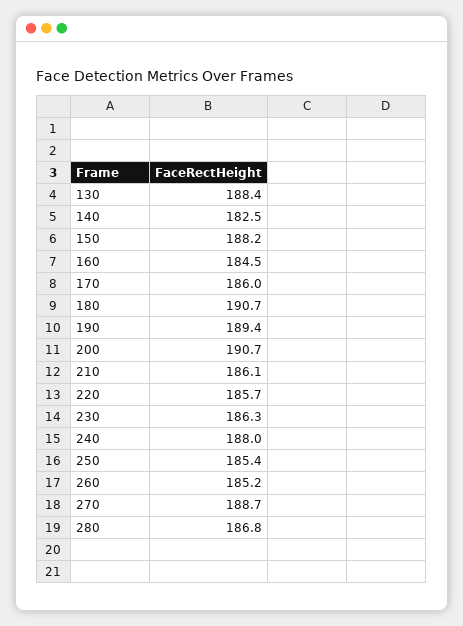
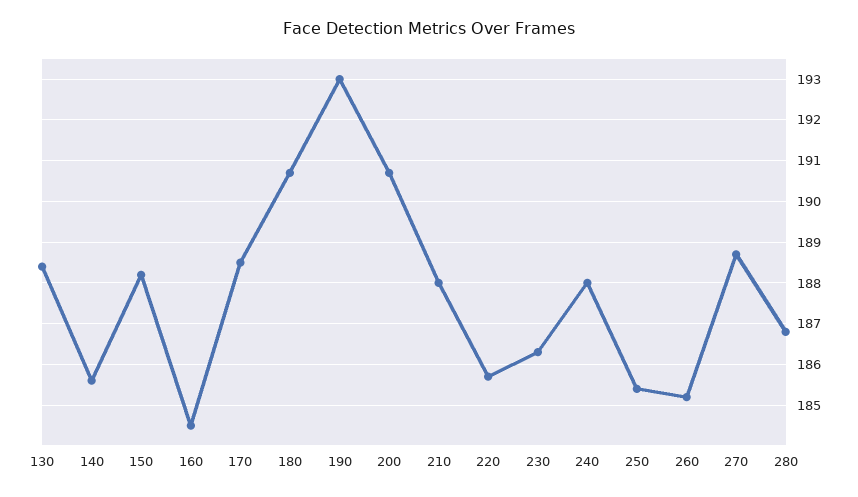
140: 182.5 -> 185.5
170: 186 -> 188.5
190: 189.4 -> 193
210: 186.1 -> 188

